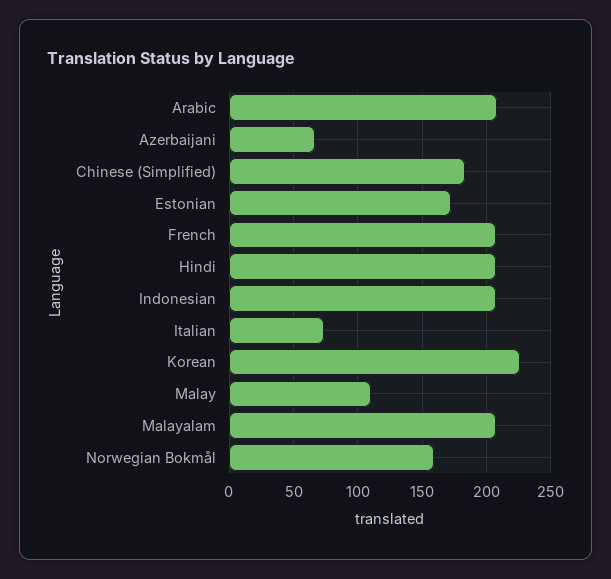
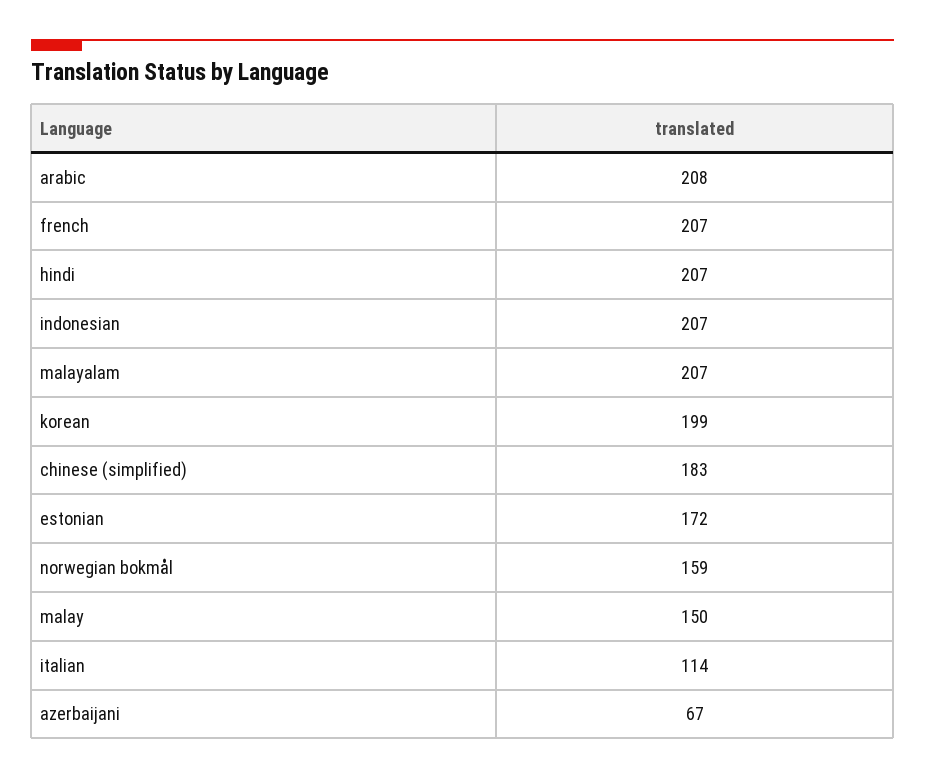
Italian: 75 -> 114
Korean: 225 -> 199
Malay: 110 -> 150

